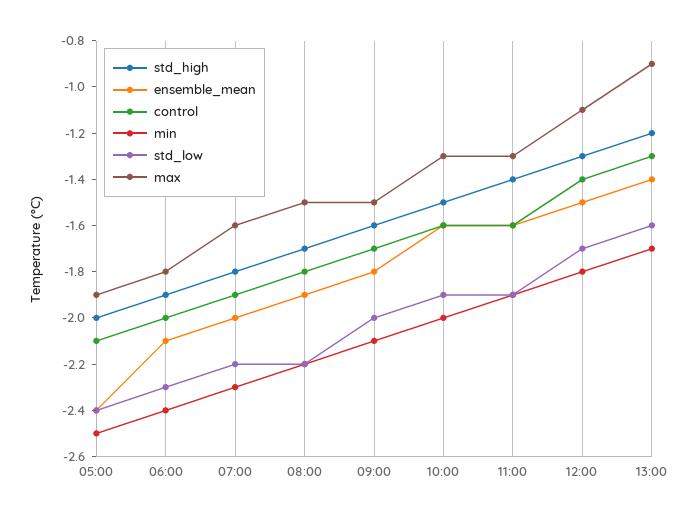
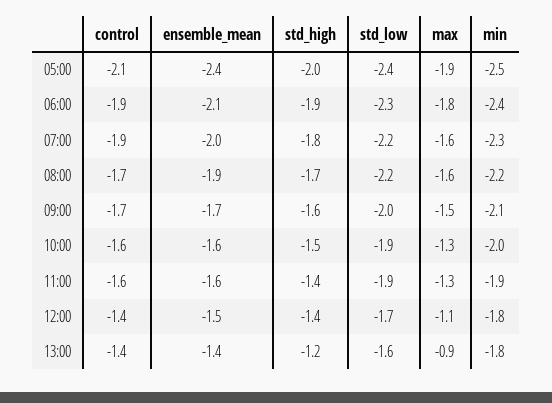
control, 06:00: -2 -> -1.9
control, 08:00: -1.8 -> -1.7
max, 08:00: -1.5 -> -1.6
ensemble_mean, 09:00: -1.8 -> -1.7
std_high, 12:00: -1.3 -> -1.4
control, 13:00: -1.3 -> -1.4
min, 13:00: -1.7 -> -1.8

